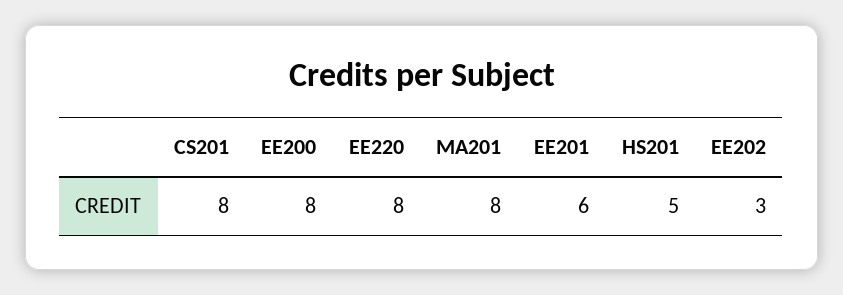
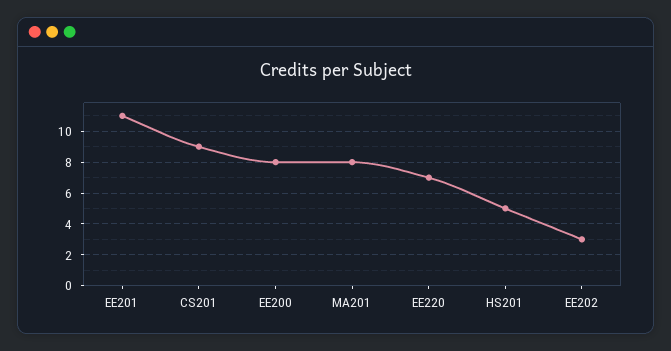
CS201: 8 -> 9
EE220: 8 -> 7
EE201: 6 -> 11

